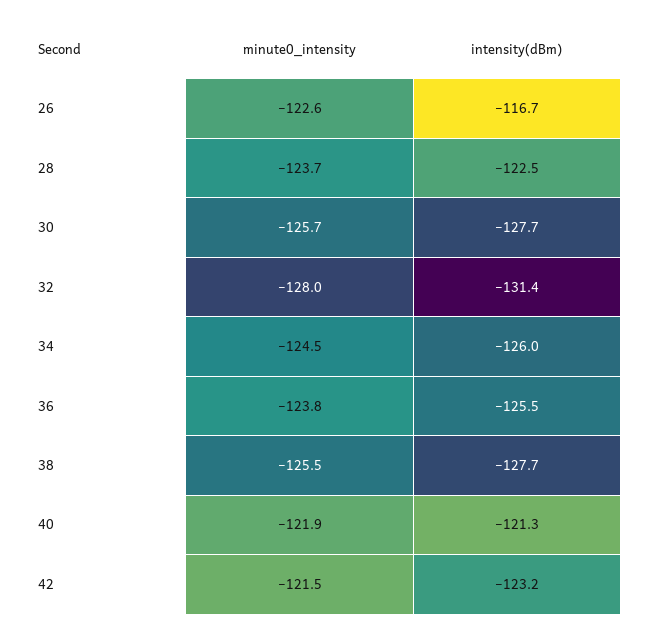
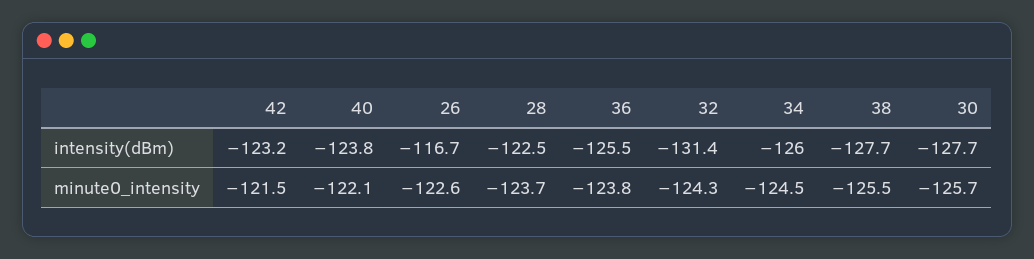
minute0_intensity, 32: -128 -> -124.3
minute0_intensity, 40: -121.9 -> -122.1
intensity(dBm), 40: -121.3 -> -123.8

